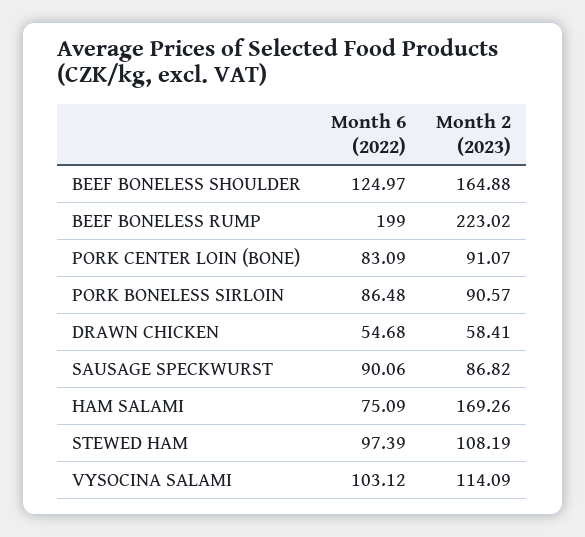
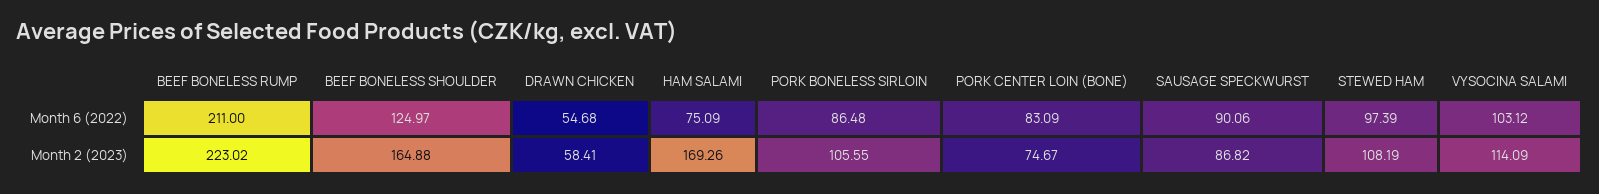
Month 6 (2022), BEEF BONELESS RUMP: 199 -> 211
Month 2 (2023), PORK CENTER LOIN (BONE): 91.07 -> 74.67
Month 2 (2023), PORK BONELESS SIRLOIN: 90.57 -> 105.55

